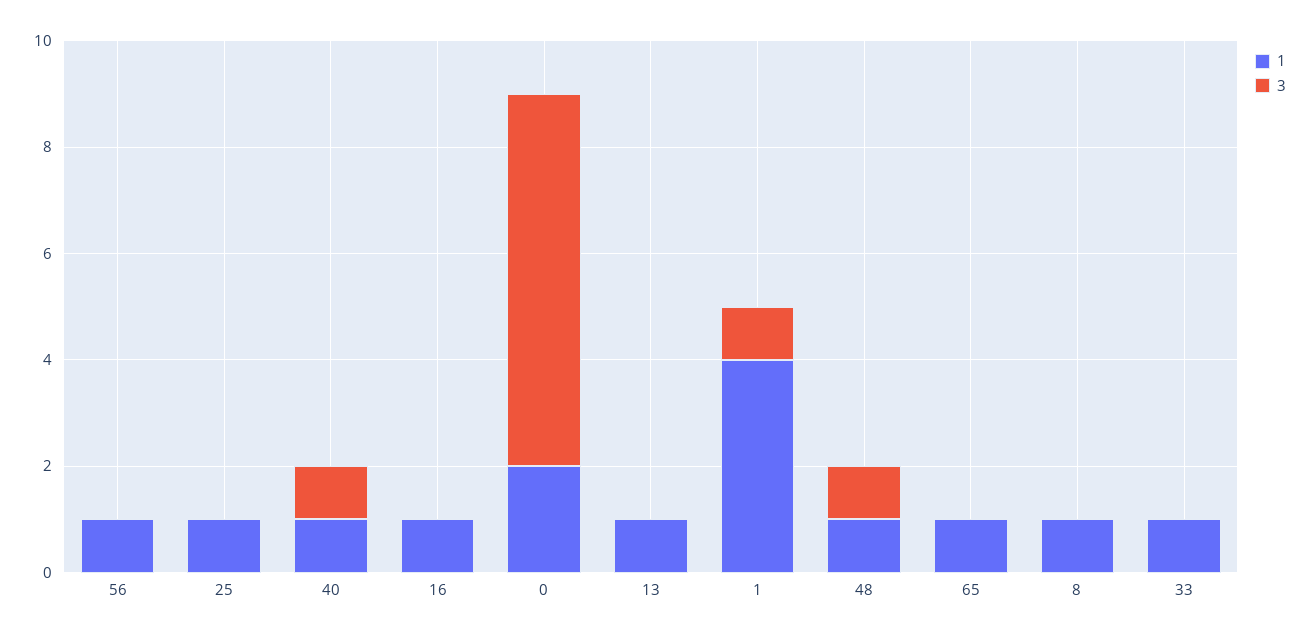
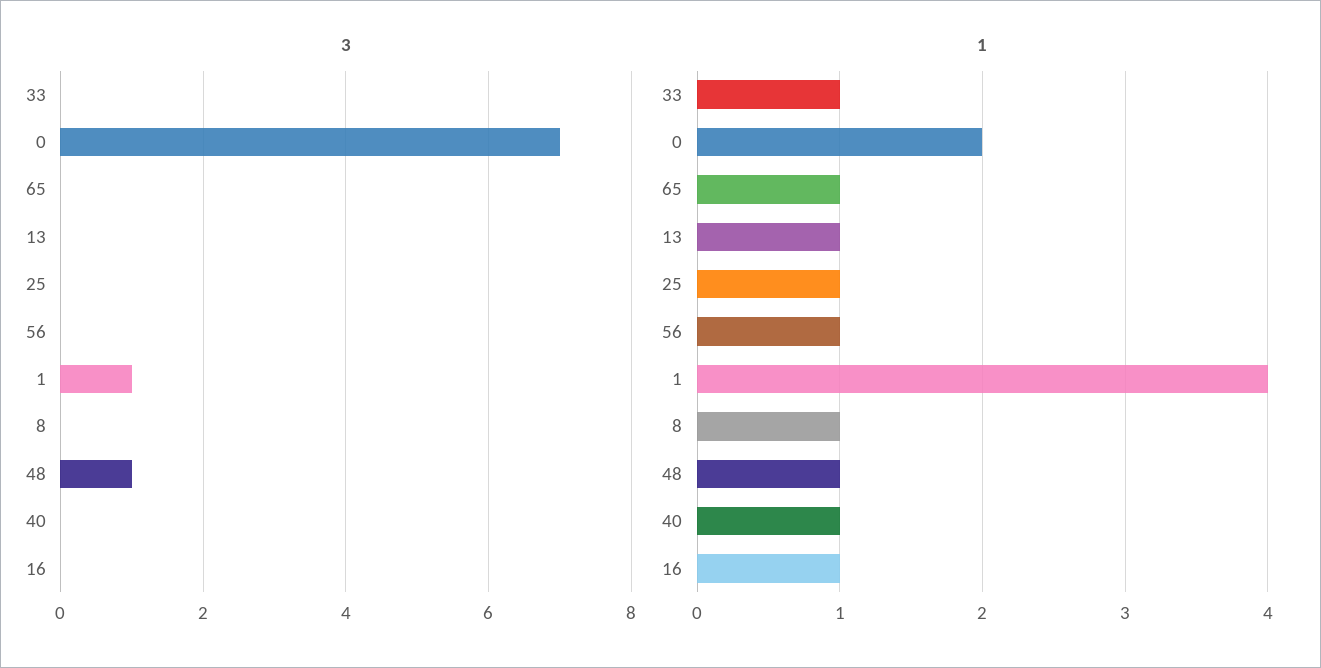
3, 40: 1 -> 0

